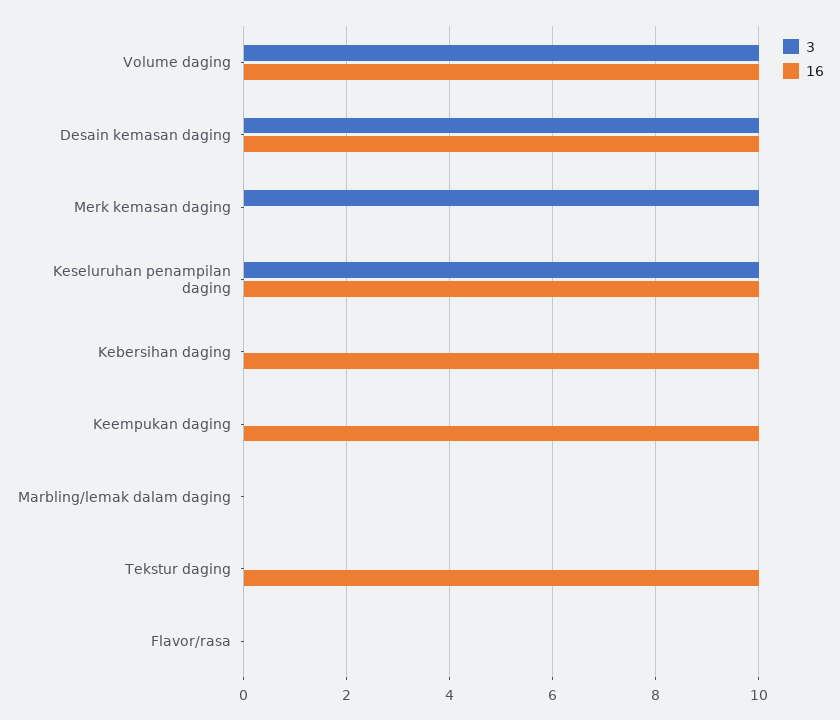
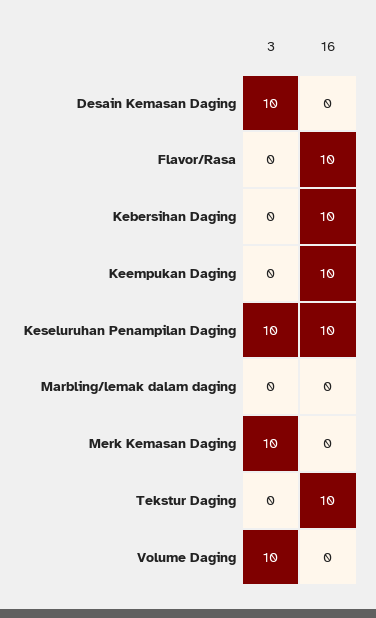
16, Volume daging: 10 -> 0
16, Desain kemasan daging: 10 -> 0
16, Flavor/rasa: 0 -> 10

